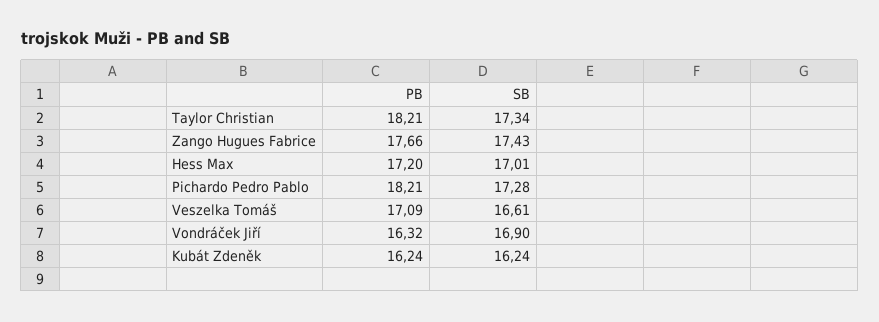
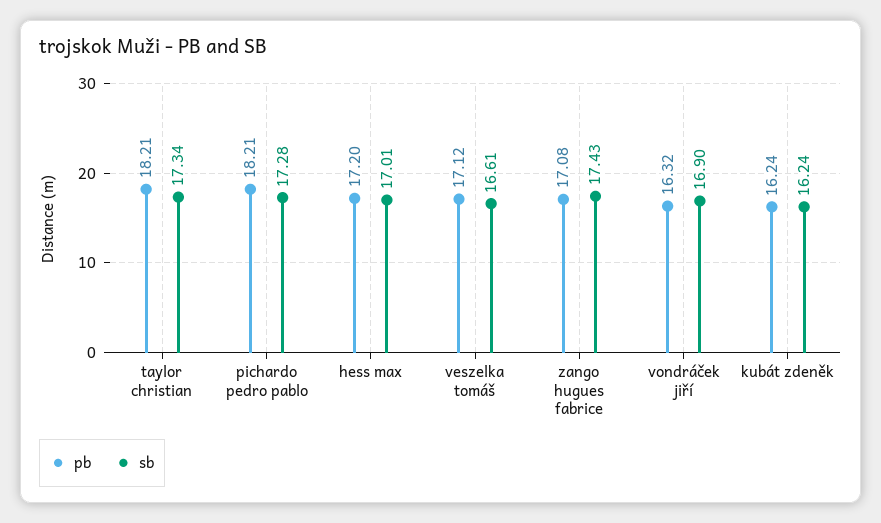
PB, Zango Hugues Fabrice: 17.66 -> 17.08
PB, Veszelka Tomáš: 17.09 -> 17.12

